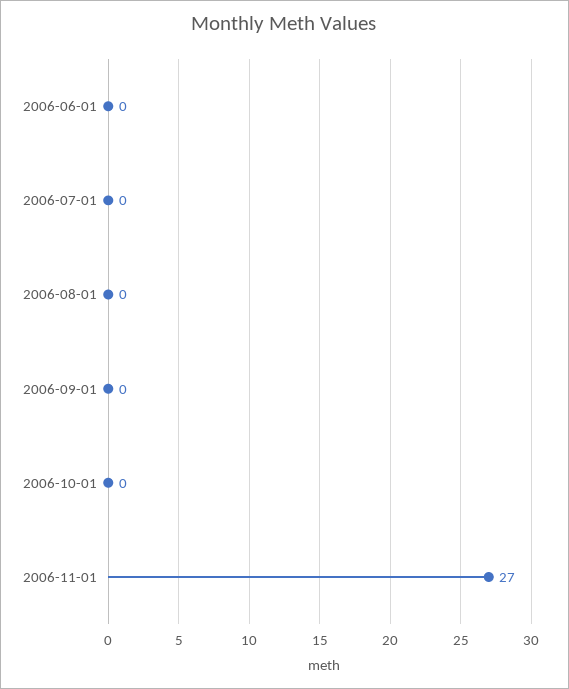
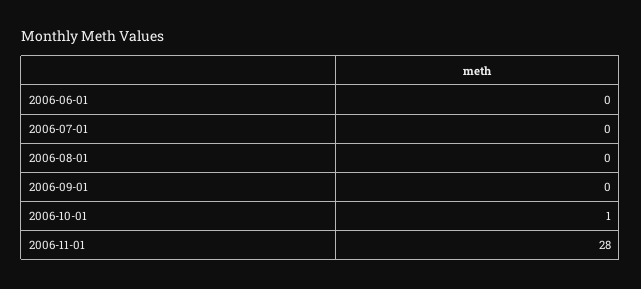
2006-10-01: 0 -> 1
2006-11-01: 27 -> 28

